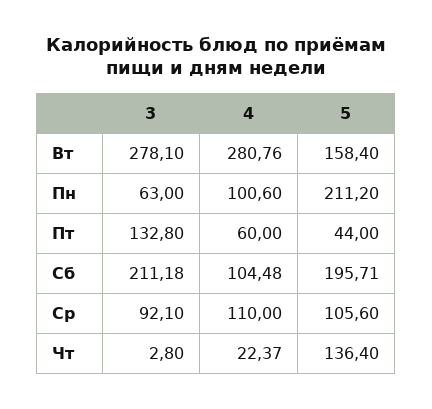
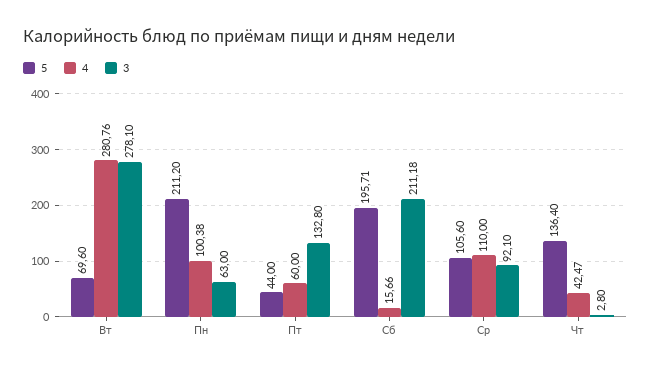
5, Вт: 158.4 -> 69.6
4, Пн: 100.6 -> 100.38
4, Сб: 104.48 -> 15.66
4, Чт: 22.37 -> 42.47

